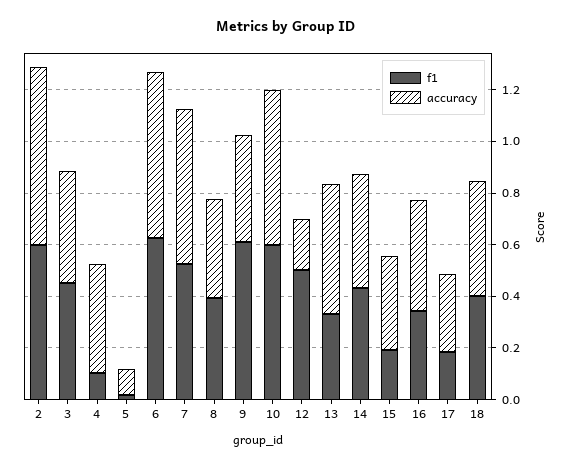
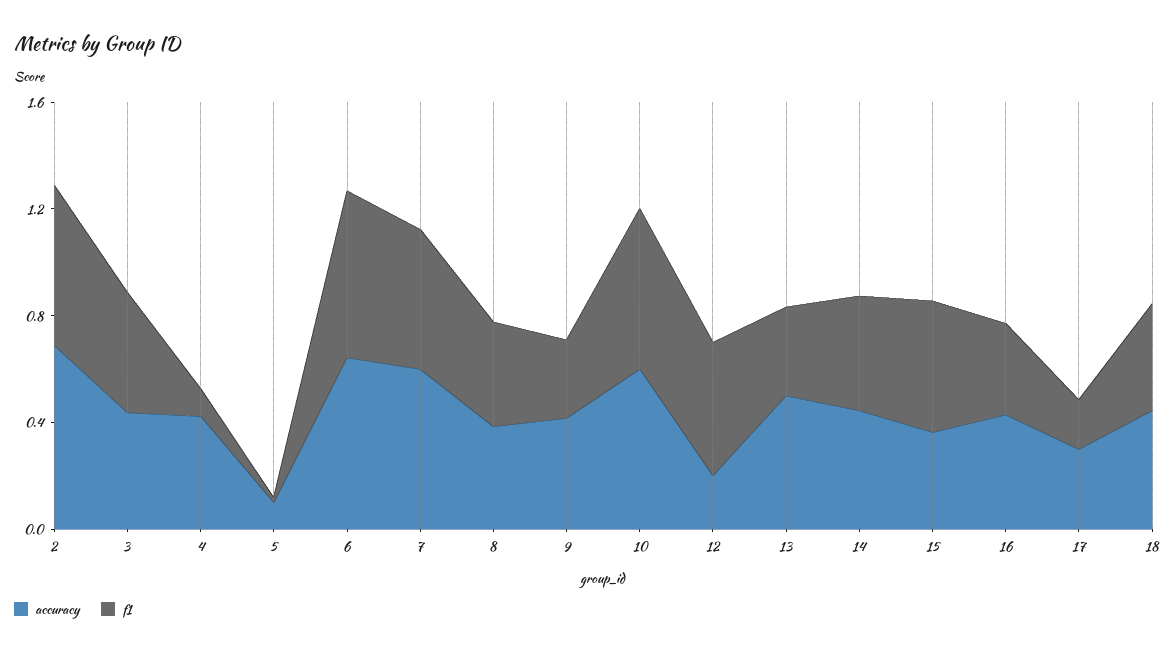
f1, 9: 0.6 -> 0.3
f1, 15: 0.2 -> 0.5

